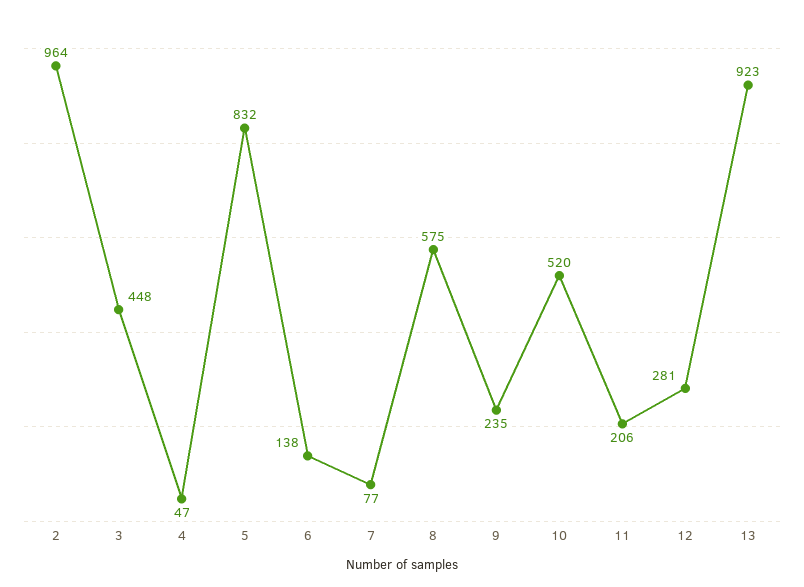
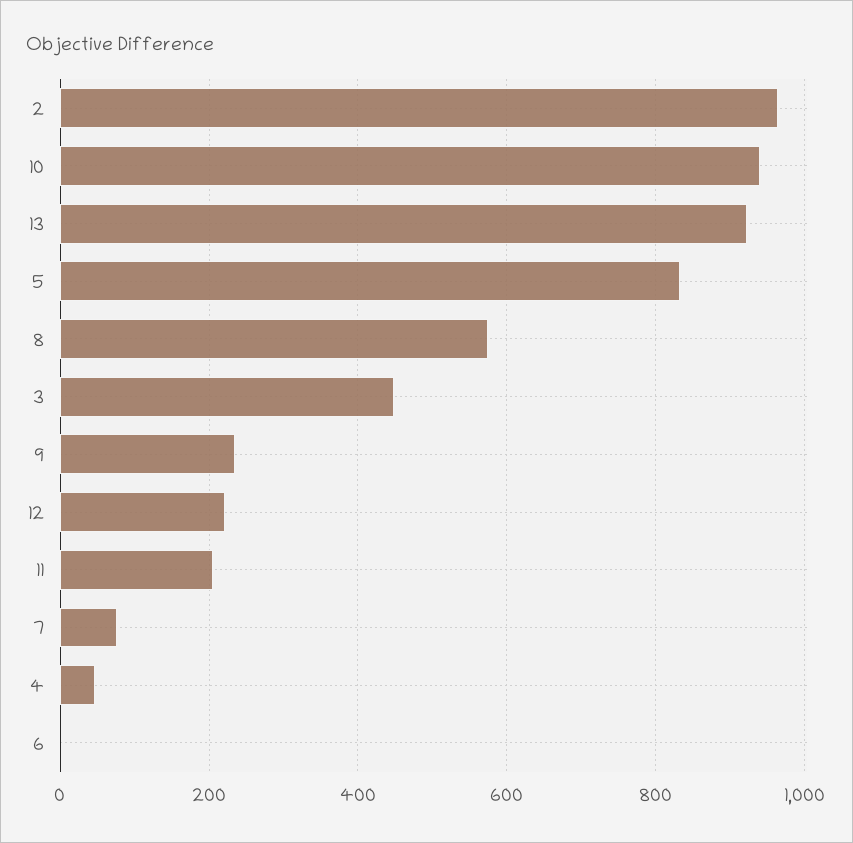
6: 138 -> 0
10: 520 -> 940
12: 281 -> 220

